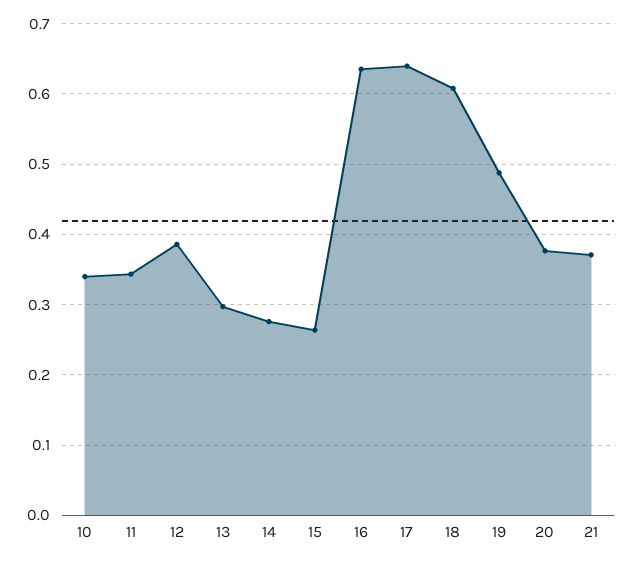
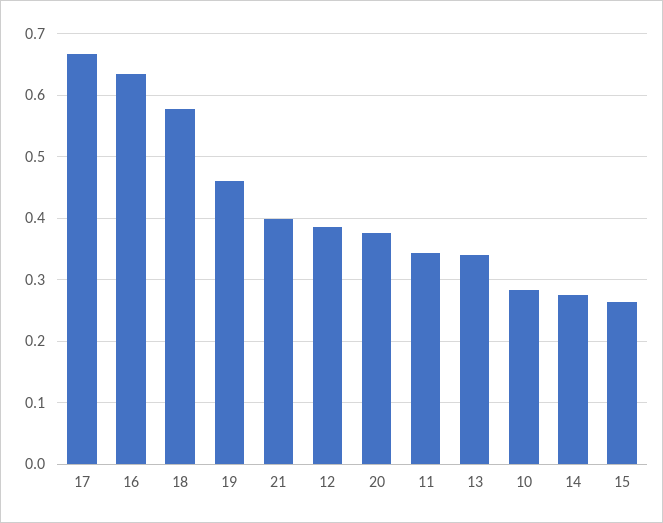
10: 0.34 -> 0.28
13: 0.3 -> 0.34
17: 0.64 -> 0.67
18: 0.61 -> 0.58
19: 0.49 -> 0.46
21: 0.37 -> 0.4

